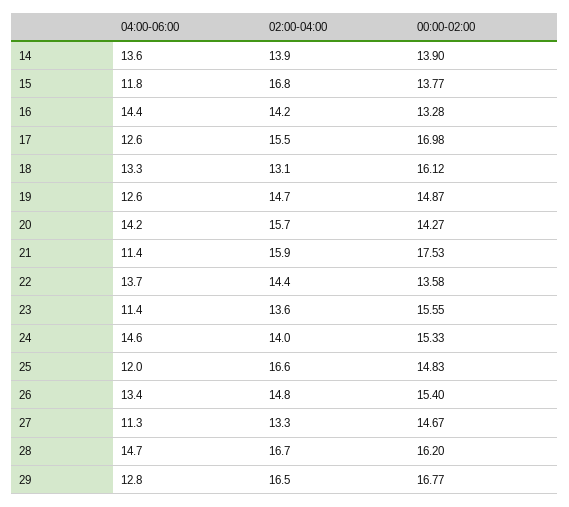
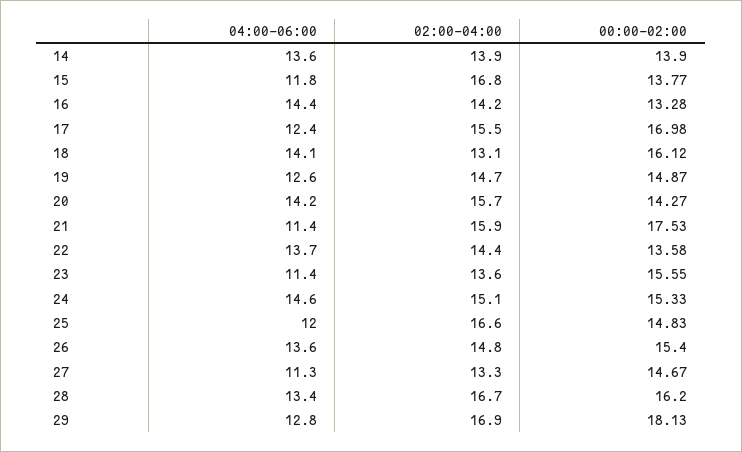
04:00-06:00, 17: 12.6 -> 12.4
04:00-06:00, 18: 13.3 -> 14.1
02:00-04:00, 24: 14 -> 15.1
04:00-06:00, 26: 13.4 -> 13.6
04:00-06:00, 28: 14.7 -> 13.4
02:00-04:00, 29: 16.5 -> 16.9
00:00-02:00, 29: 16.77 -> 18.13

